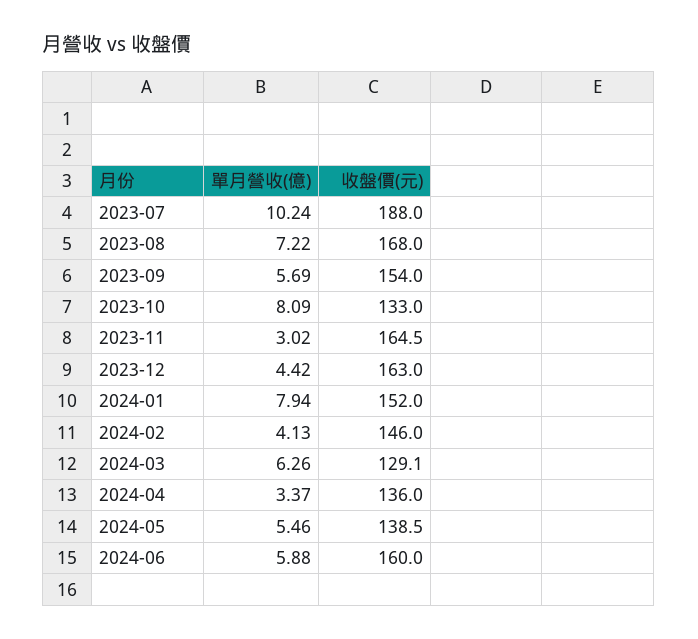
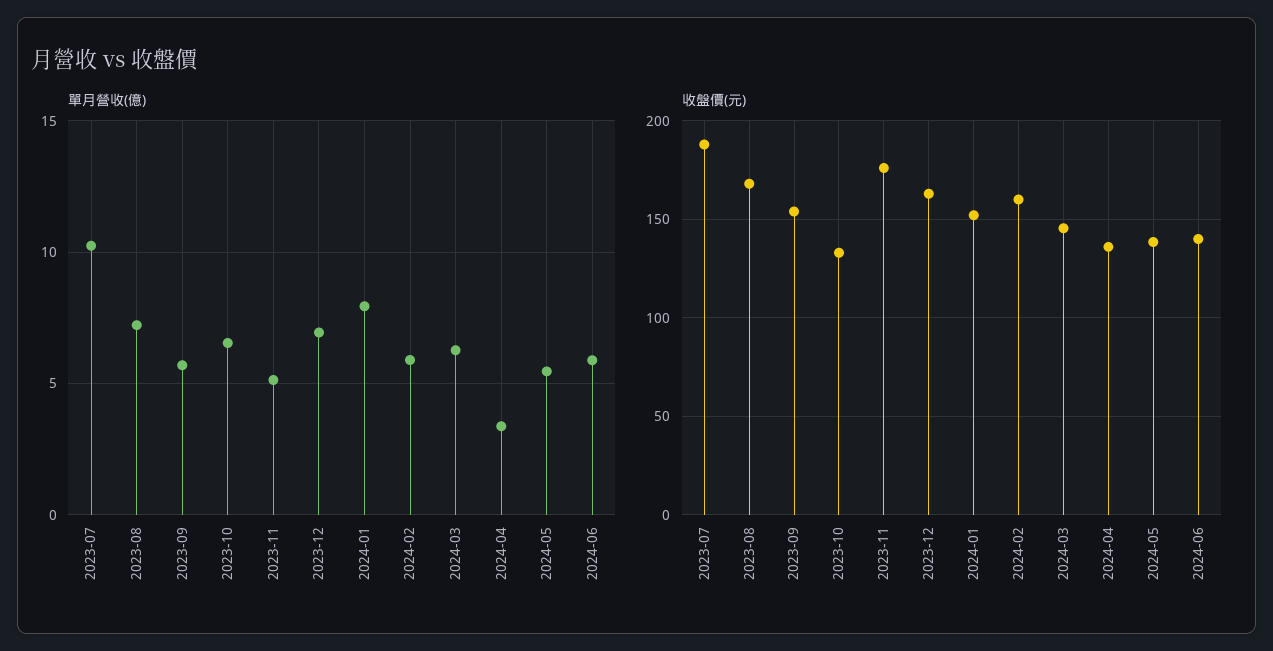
單月營收(億), 2023-10: 8.09 -> 6.5
單月營收(億), 2023-11: 3.02 -> 5
收盤價(元), 2023-11: 164.5 -> 175
單月營收(億), 2023-12: 4.42 -> 7
單月營收(億), 2024-02: 4.13 -> 6
收盤價(元), 2024-02: 146 -> 160
收盤價(元), 2024-03: 129.1 -> 145
收盤價(元), 2024-06: 160 -> 140

